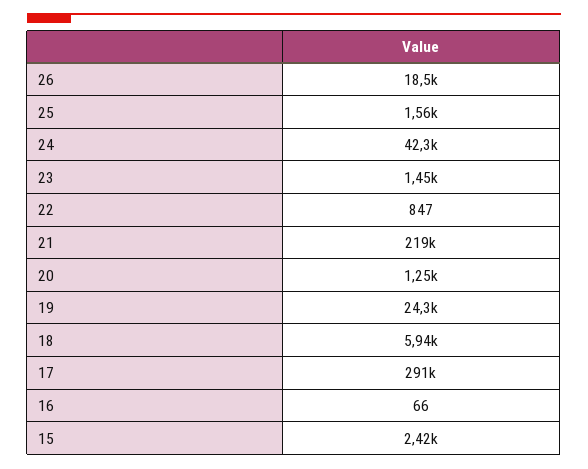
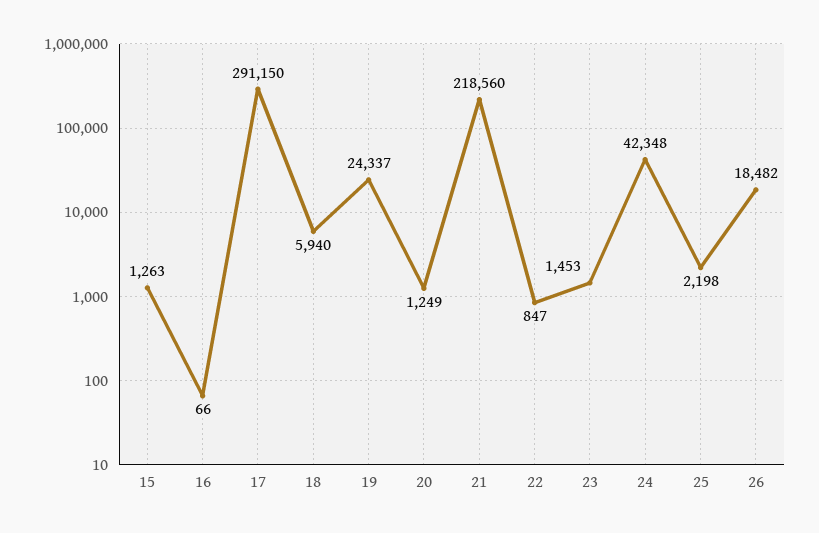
25: 1560 -> 2198
15: 2420 -> 1263

